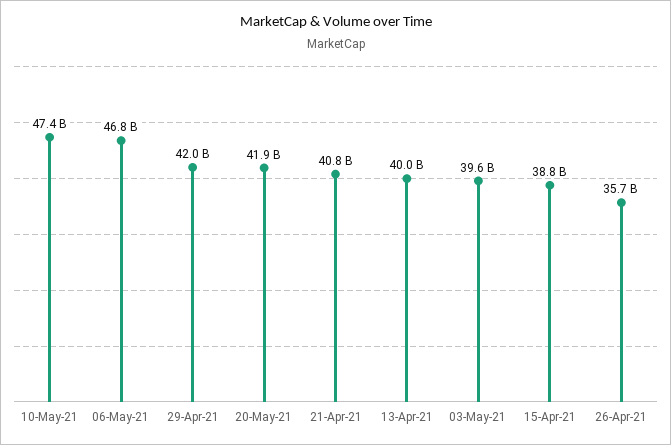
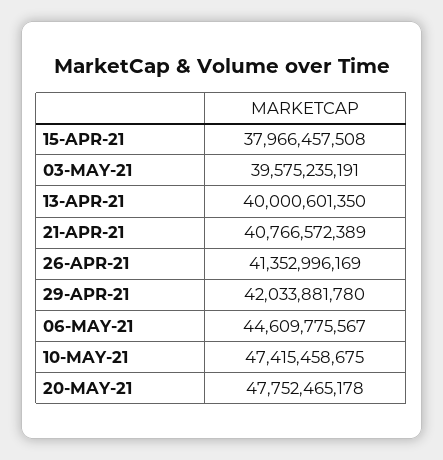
06-May-21: 46800000000 -> 44609775567
20-May-21: 41900000000 -> 47752465178
15-Apr-21: 38800000000 -> 37966457508
26-Apr-21: 35700000000 -> 41352996169

